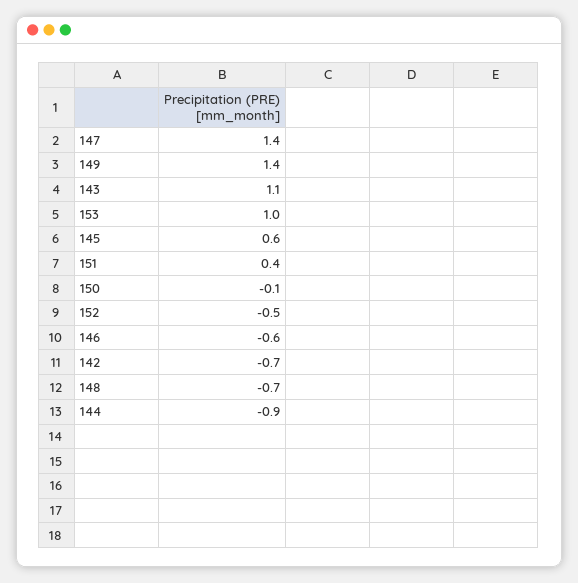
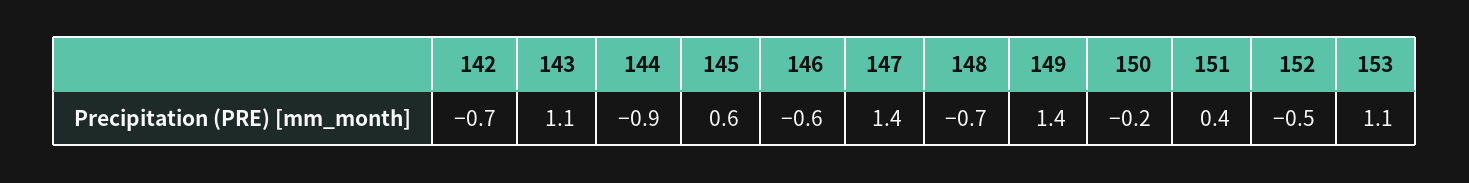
153: 1 -> 1.1
150: -0.1 -> -0.2

